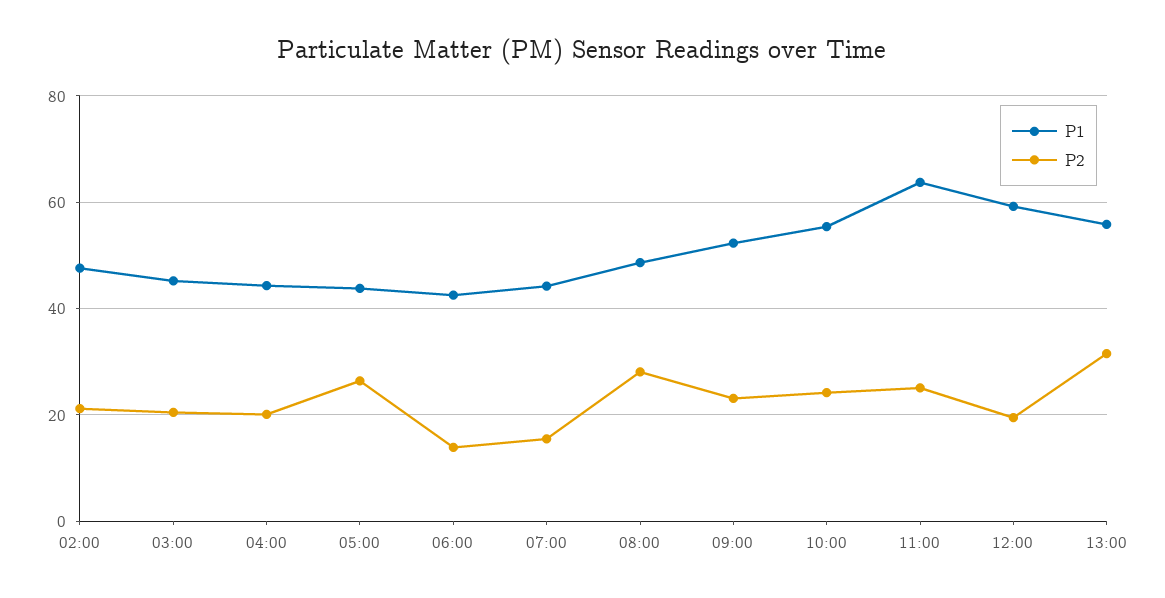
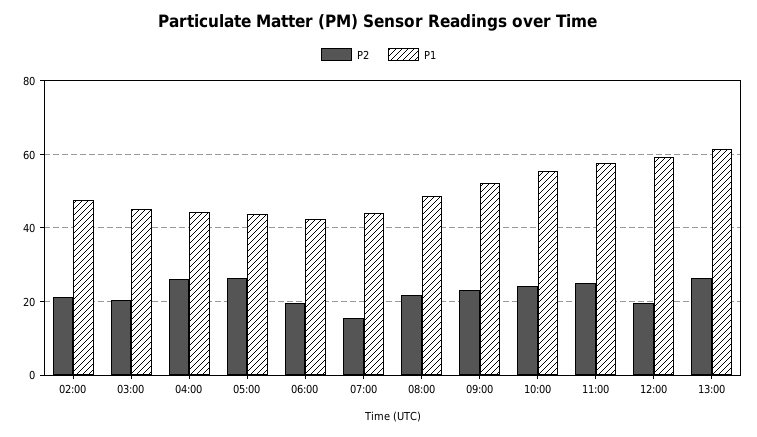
P2, 04:00: 20 -> 26
P2, 06:00: 14 -> 20
P2, 08:00: 28 -> 22
P1, 11:00: 64 -> 58
P1, 13:00: 56 -> 62
P2, 13:00: 32 -> 26

